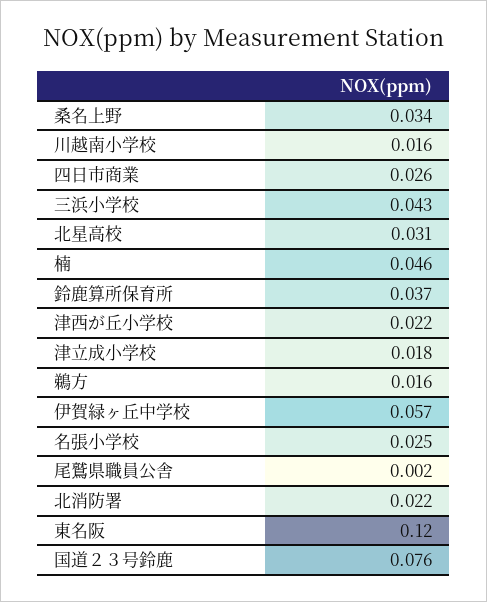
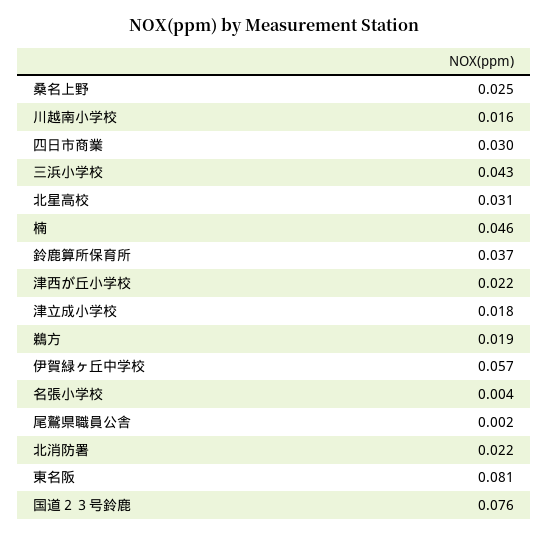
桑名上野: 0.034 -> 0.025
四日市商業: 0.026 -> 0.03
鵜方: 0.016 -> 0.019
名張小学校: 0.025 -> 0.004
東名阪: 0.12 -> 0.081

